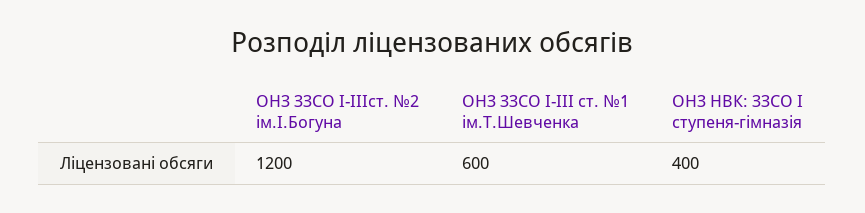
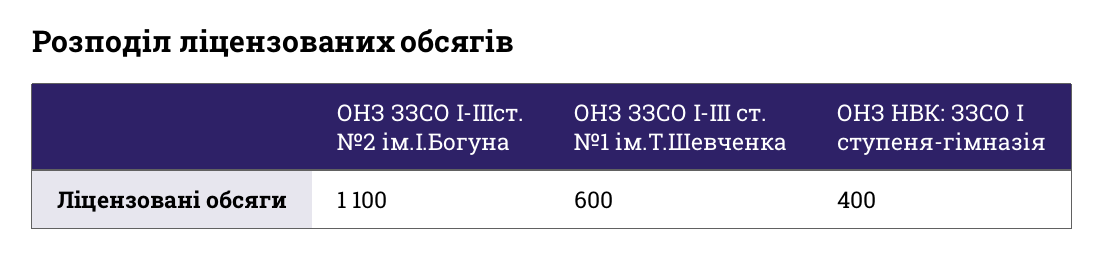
ОНЗ ЗЗСО І-ІІІст. №2 ім.І.Богуна: 1200 -> 1100

